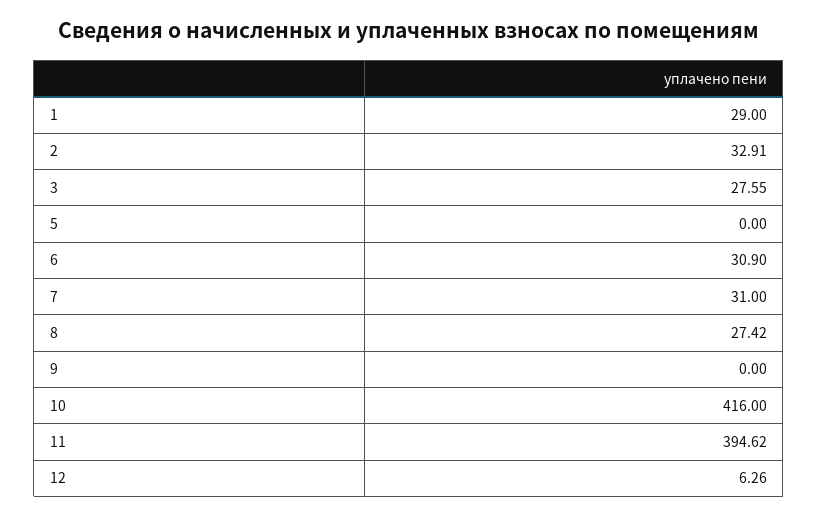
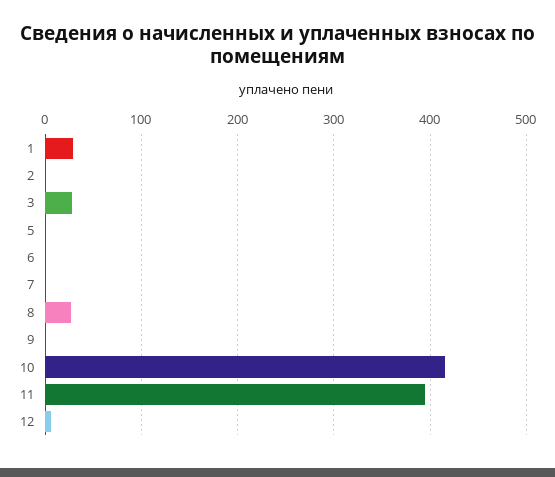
2: 32.91 -> 0
6: 30.9 -> 0
7: 31 -> 0

